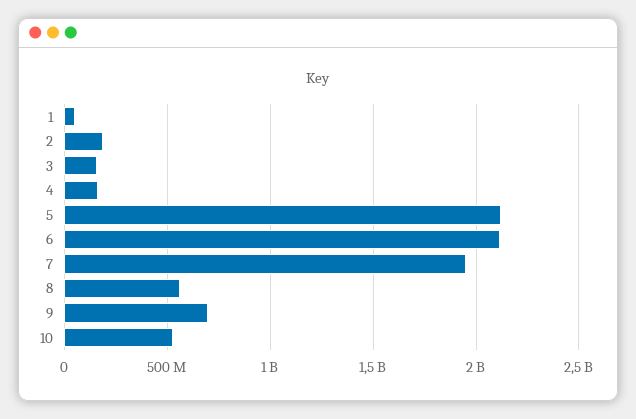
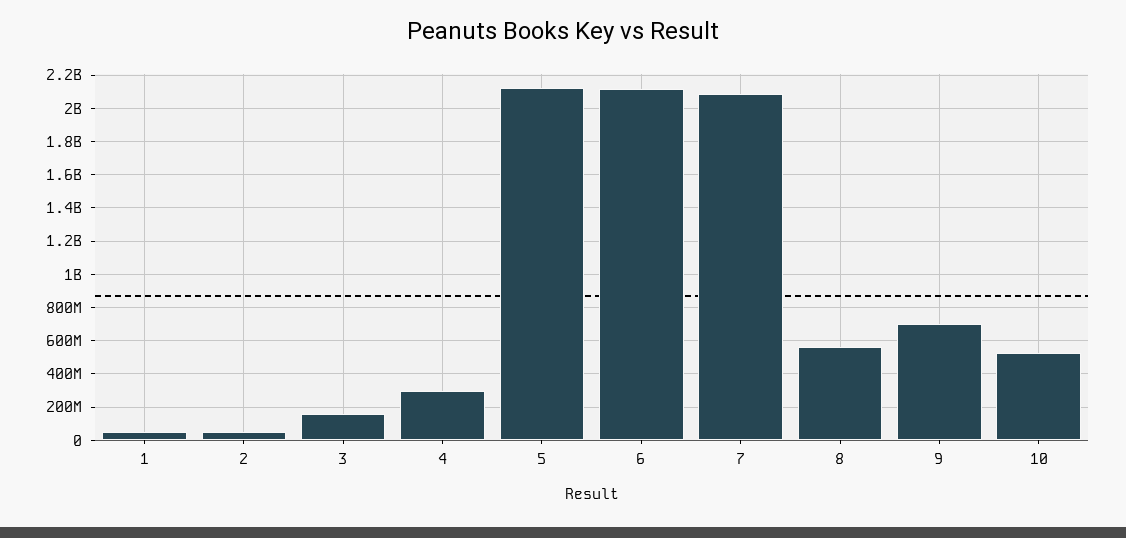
2: 200000000 -> 50000000
4: 150000000 -> 300000000
7: 1950000000 -> 2100000000

